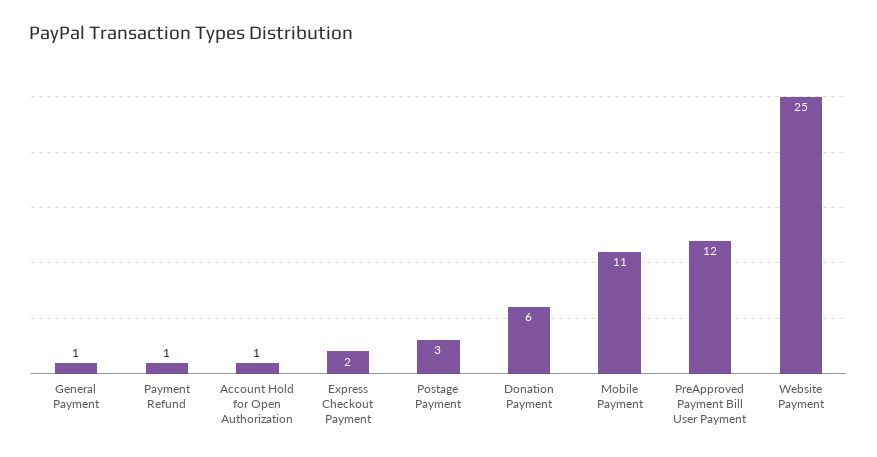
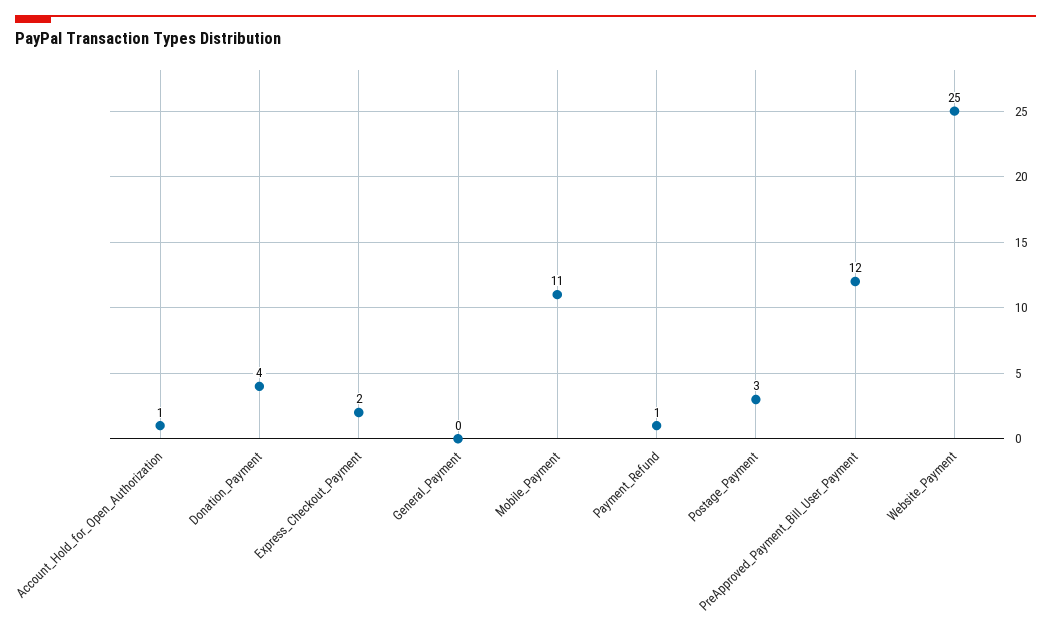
General Payment: 1 -> 0
Donation Payment: 6 -> 4

